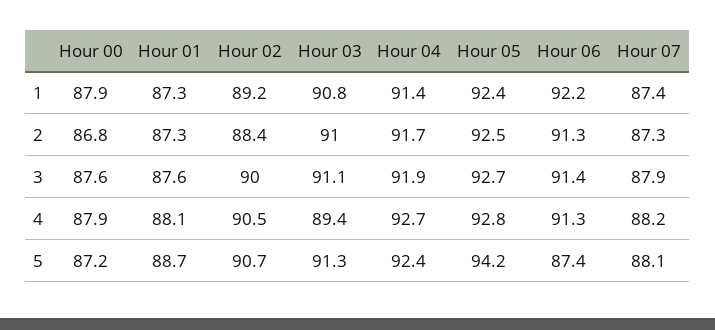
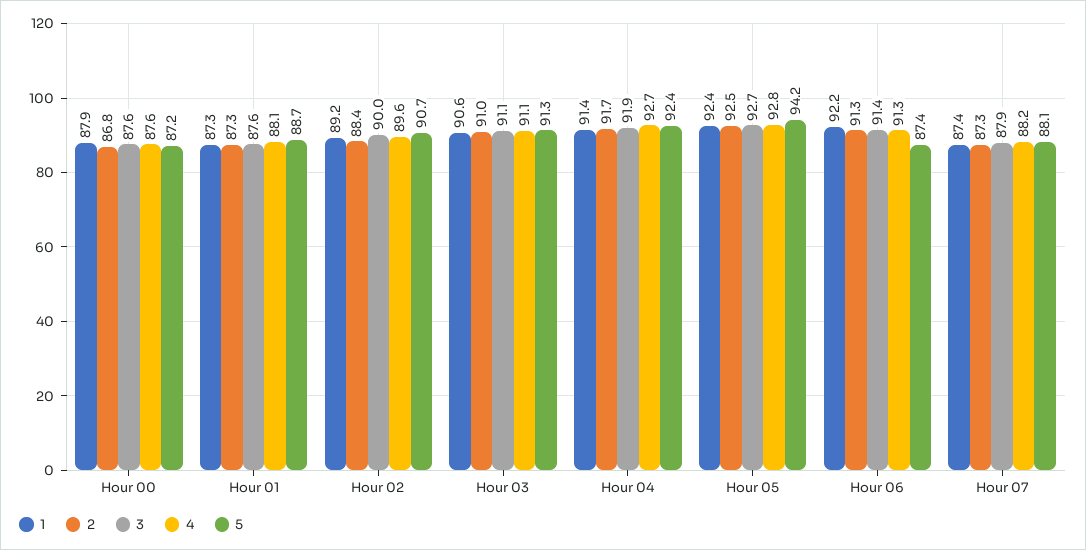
1, Hour 03: 90.8 -> 90.6
4, Hour 00: 87.9 -> 87.6
4, Hour 02: 90.5 -> 89.6
4, Hour 03: 89.4 -> 91.1

